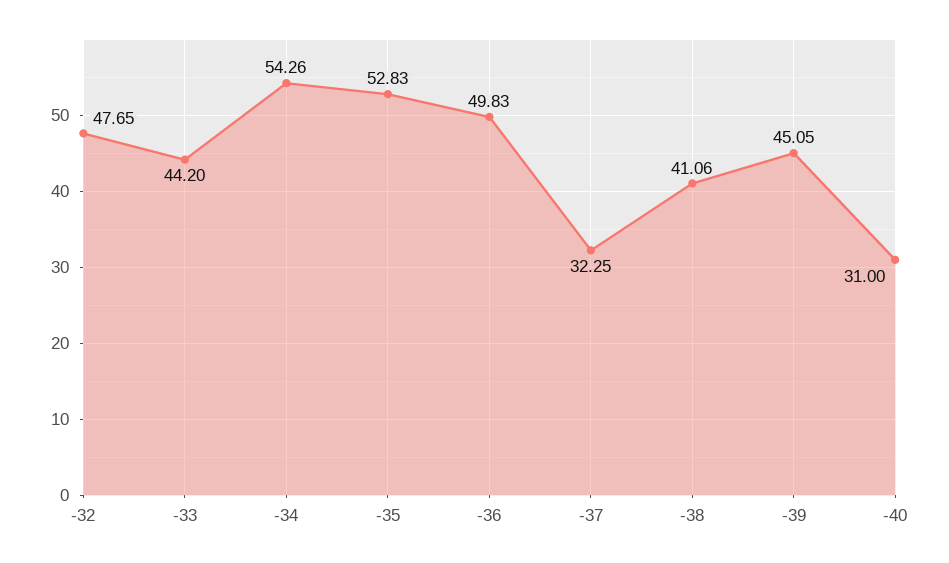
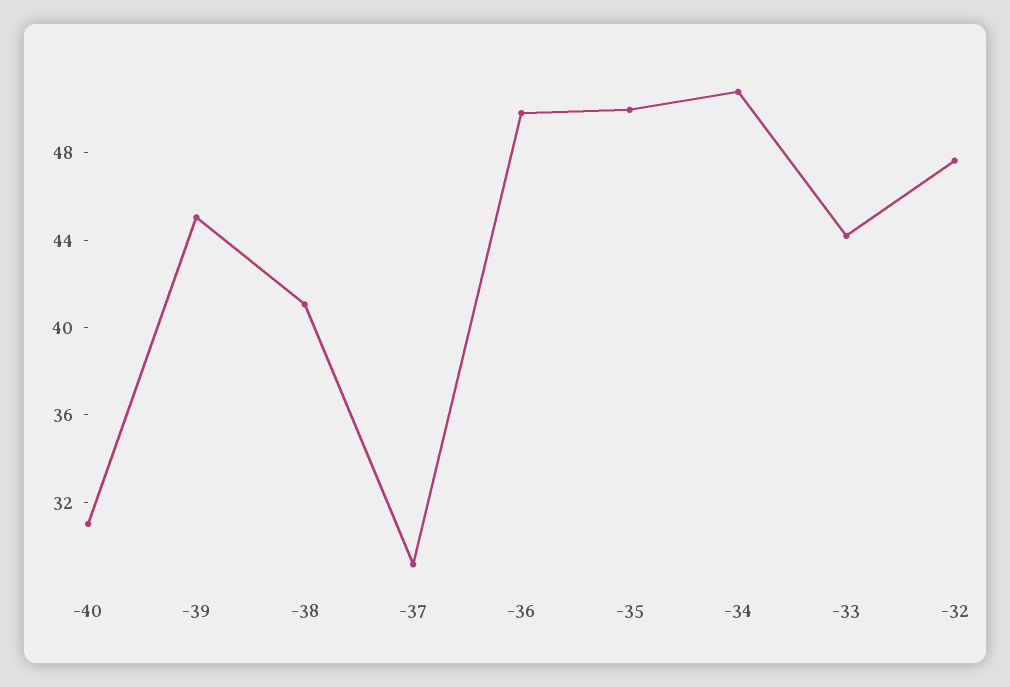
-34: 54.26 -> 51
-35: 52.83 -> 50
-37: 32.25 -> 29

